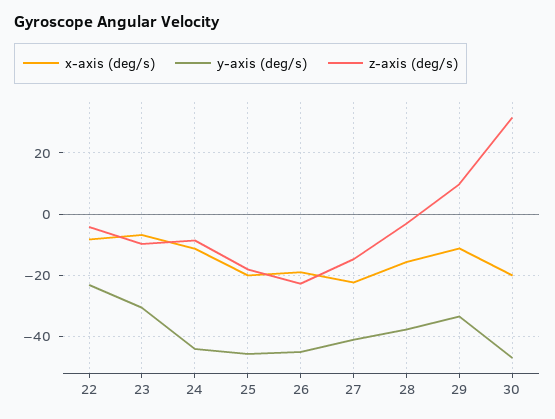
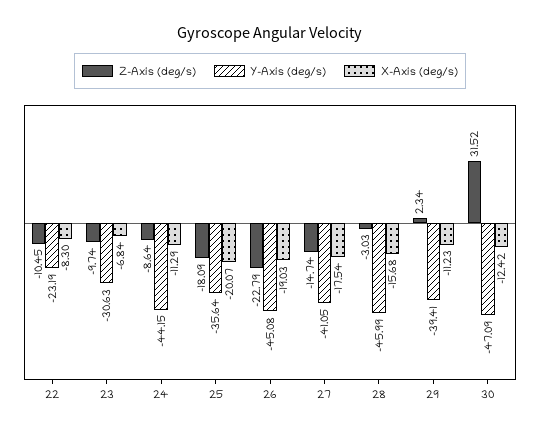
z-axis (deg/s), 22: -4 -> -10.45
y-axis (deg/s), 25: -46 -> -35.64
x-axis (deg/s), 27: -22 -> -17.54
y-axis (deg/s), 28: -38 -> -45.99
y-axis (deg/s), 29: -34 -> -39.41
z-axis (deg/s), 29: 10 -> 2.34
x-axis (deg/s), 30: -20 -> -12.42

